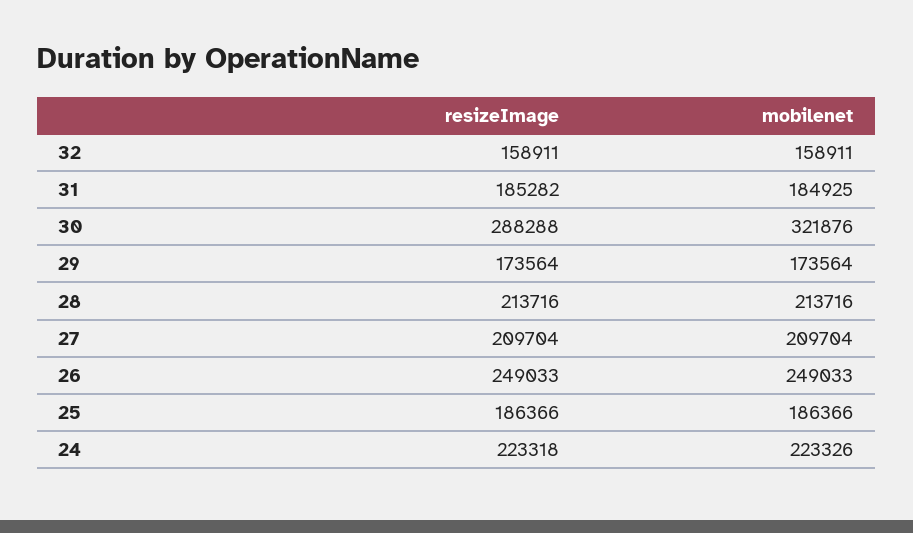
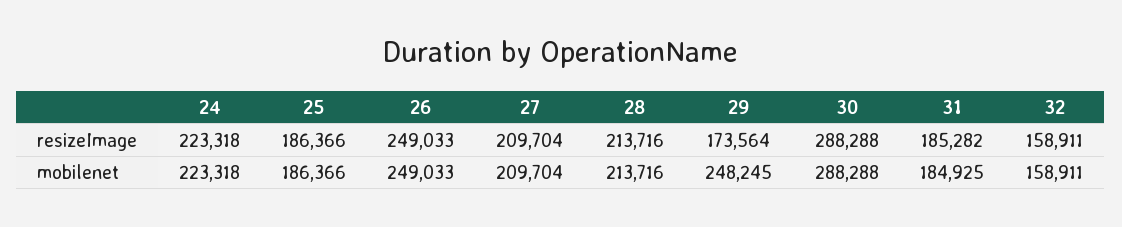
mobilenet, 30: 321876 -> 288288
mobilenet, 29: 173564 -> 248245
mobilenet, 24: 223326 -> 223318

